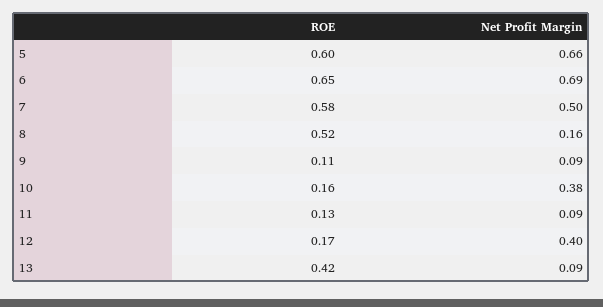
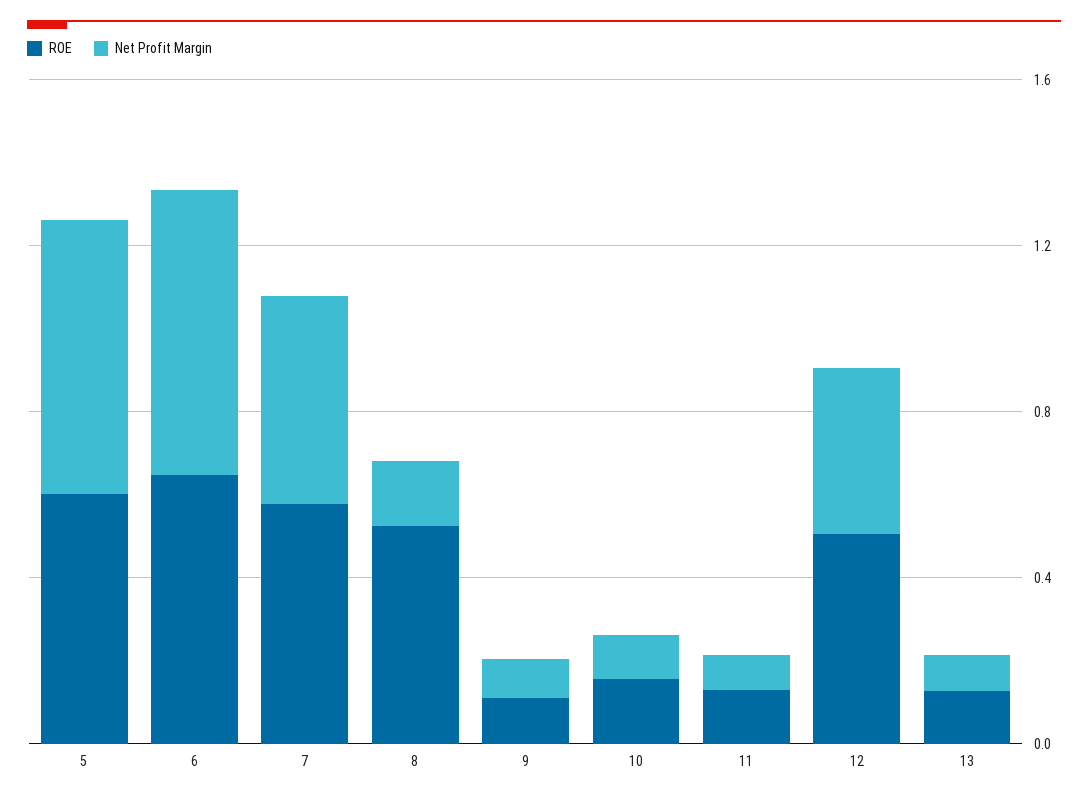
Net Profit Margin, 10: 0.38 -> 0.1
ROE, 12: 0.17 -> 0.5
ROE, 13: 0.42 -> 0.1

